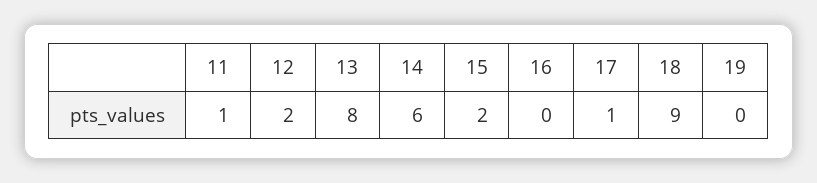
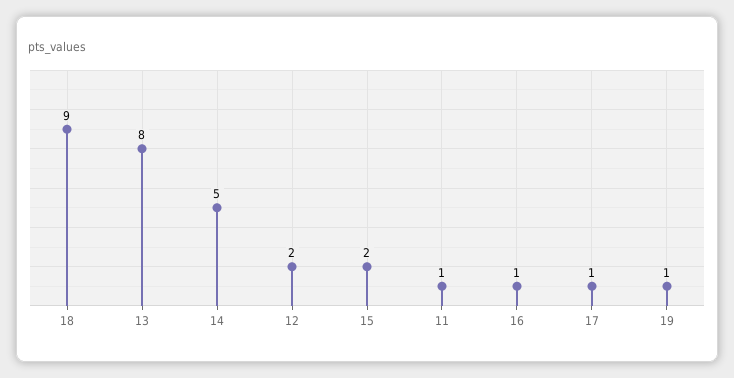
14: 6 -> 5
16: 0 -> 1
19: 0 -> 1

